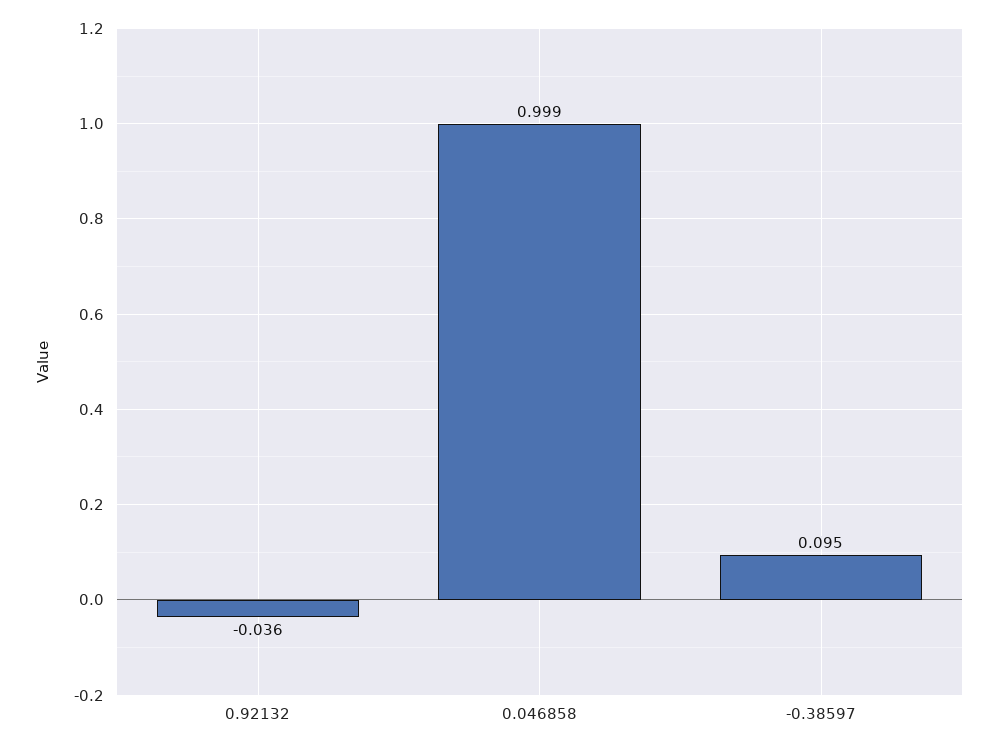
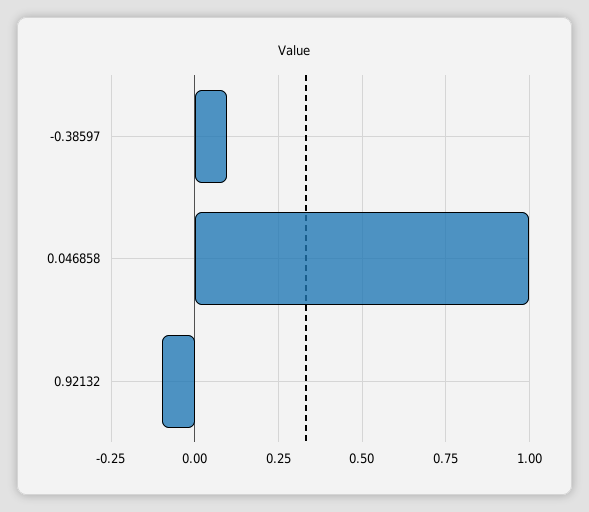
0.92132: -0.036 -> -0.1

